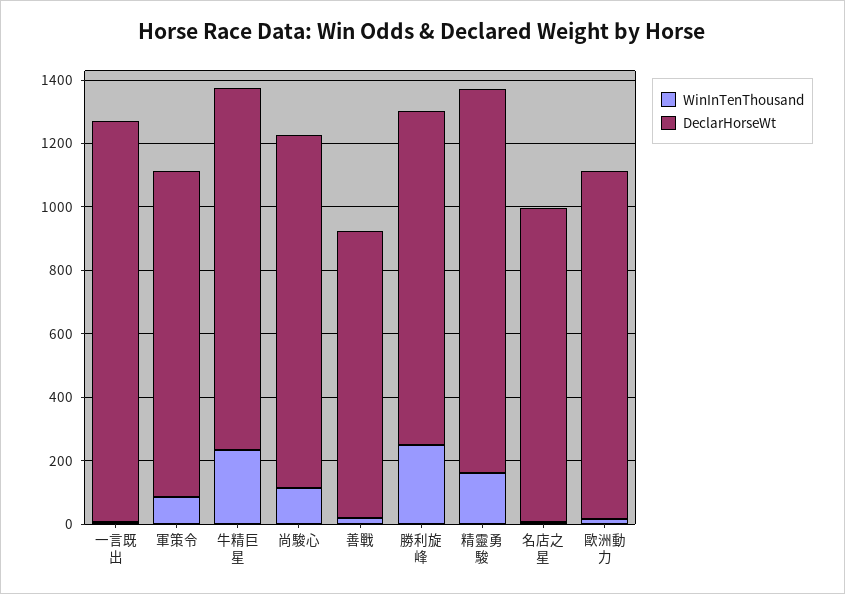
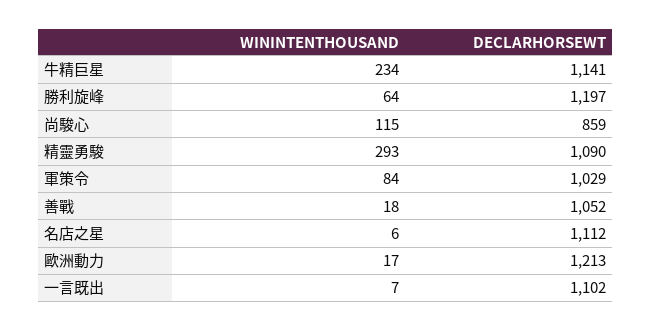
DeclarHorseWt, 一言既出: 1250 -> 1102
DeclarHorseWt, 尚駿心: 1100 -> 859
DeclarHorseWt, 善戰: 900 -> 1052
WinInTenThousand, 勝利旋峰: 250 -> 64
DeclarHorseWt, 勝利旋峰: 1050 -> 1197
WinInTenThousand, 精靈勇駿: 150 -> 293
DeclarHorseWt, 精靈勇駿: 1200 -> 1090
DeclarHorseWt, 名店之星: 1000 -> 1112
DeclarHorseWt, 歐洲動力: 1100 -> 1213

